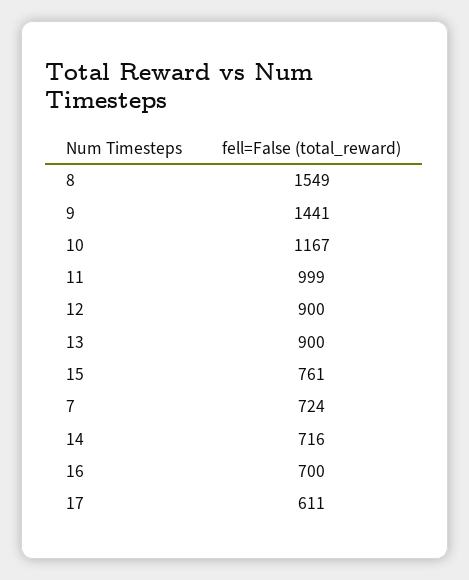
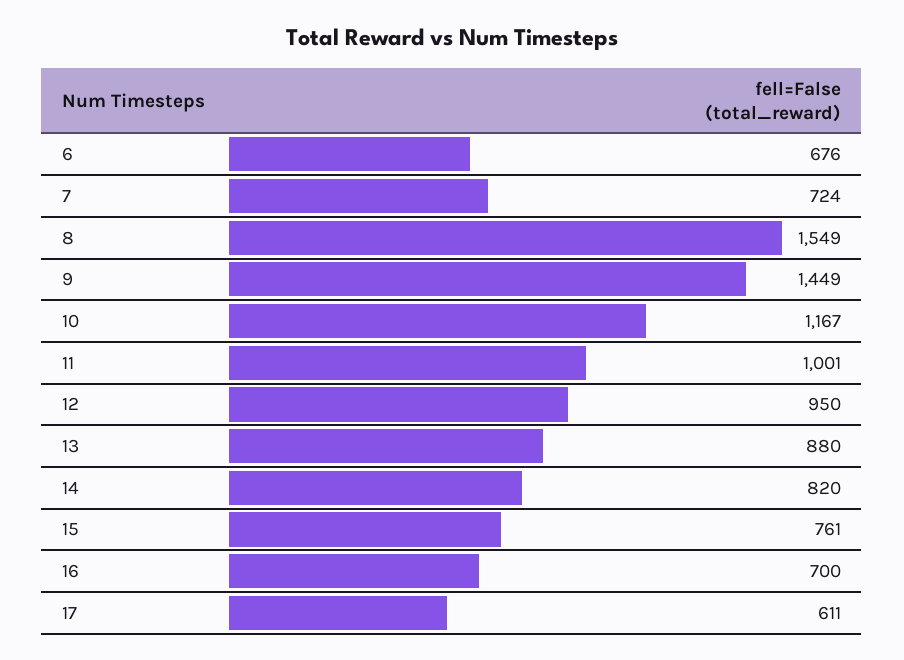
9: 1441 -> 1449
11: 999 -> 1001
12: 900 -> 950
13: 900 -> 880
14: 716 -> 820
6: none -> 676

